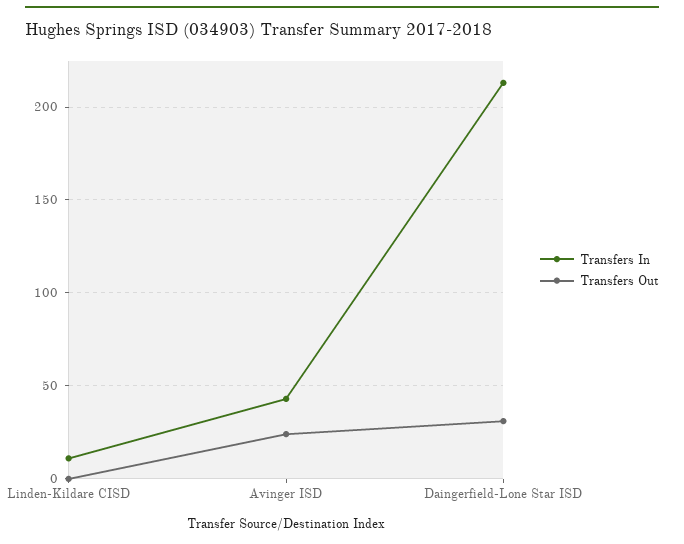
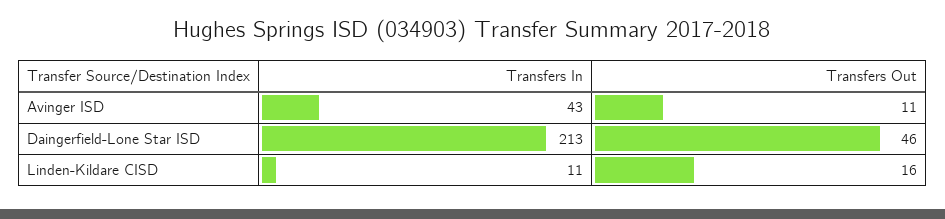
Transfers Out, Linden-Kildare CISD: 0 -> 16
Transfers Out, Avinger ISD: 25 -> 11
Transfers Out, Daingerfield-Lone Star ISD: 30 -> 46

